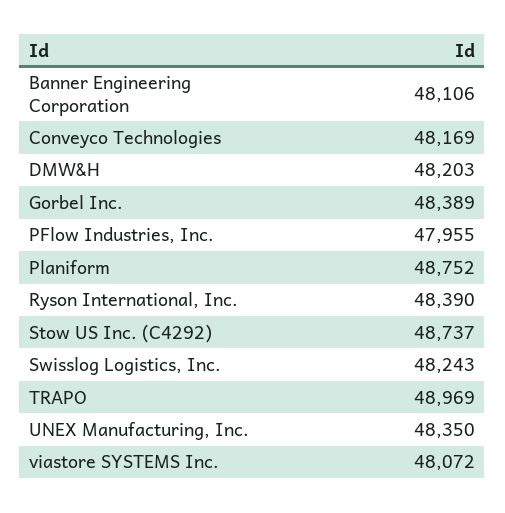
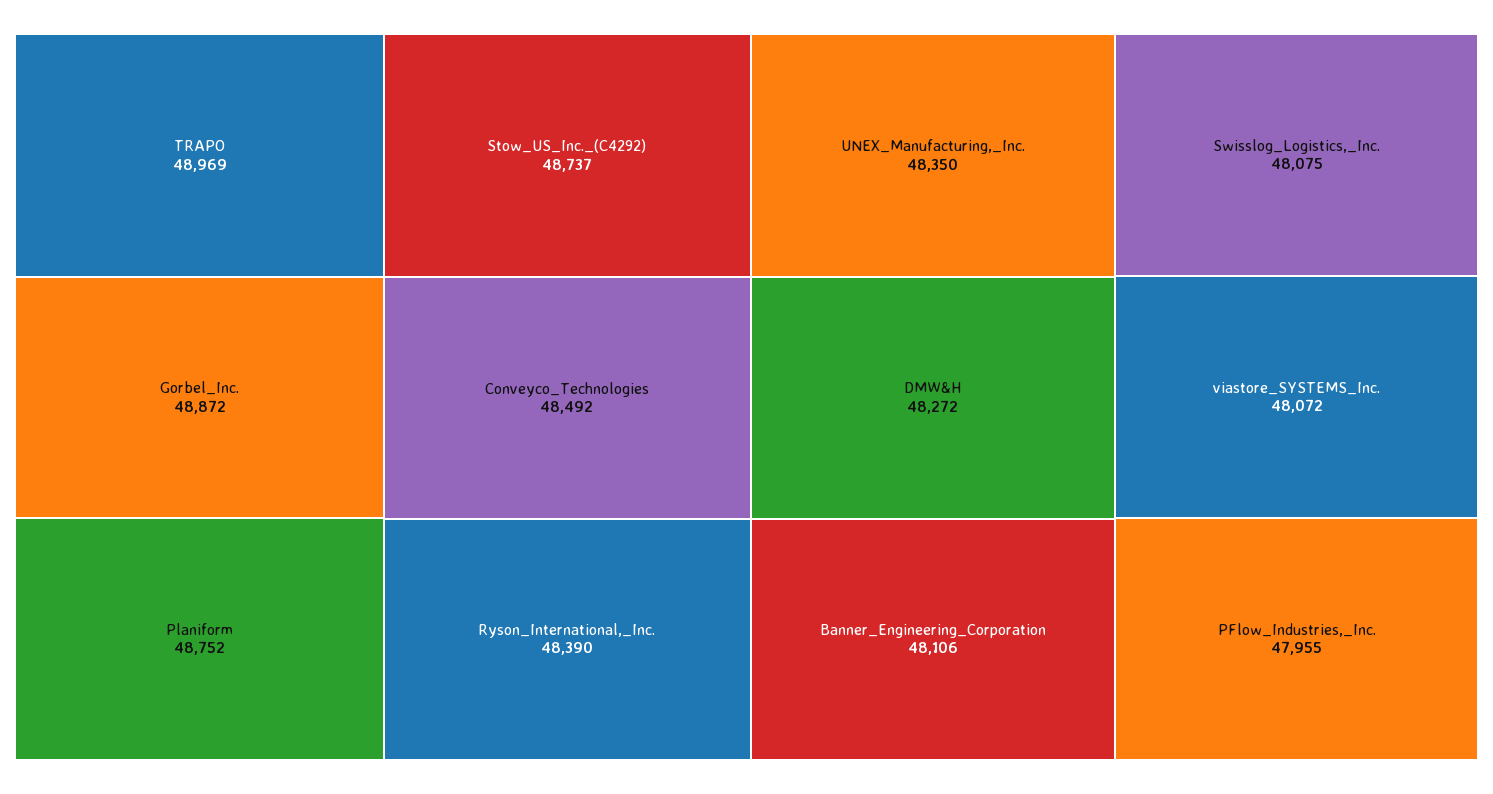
Conveyco Technologies: 48169 -> 48492
DMW&H: 48203 -> 48272
Gorbel Inc.: 48389 -> 48872
Swisslog Logistics, Inc.: 48243 -> 48075

